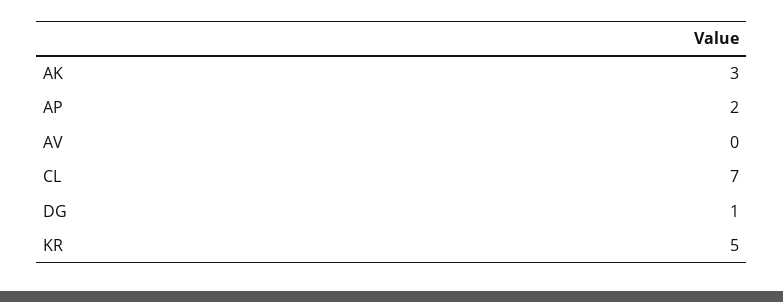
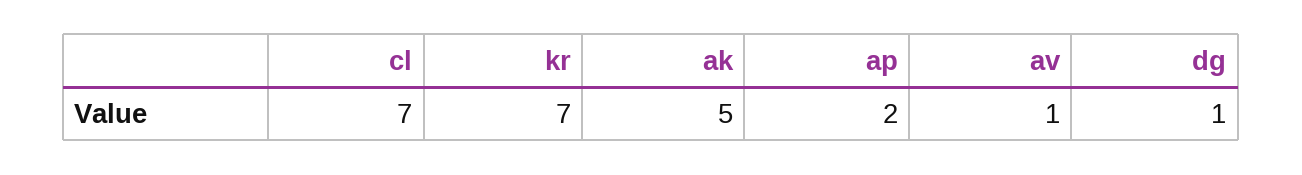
AK: 3 -> 5
AV: 0 -> 1
KR: 5 -> 7

